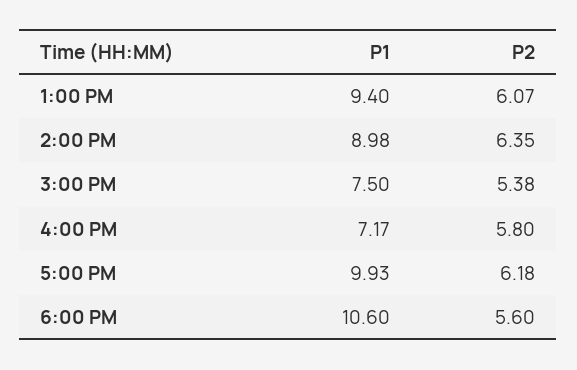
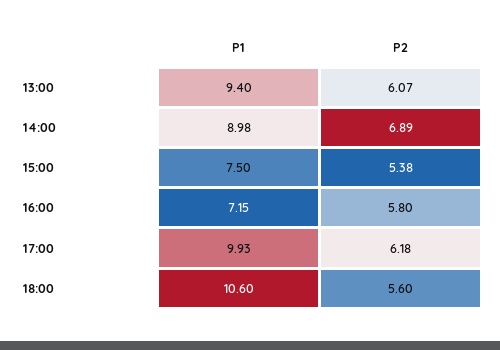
P2, 2:00 PM: 6.35 -> 6.89
P1, 4:00 PM: 7.17 -> 7.15

